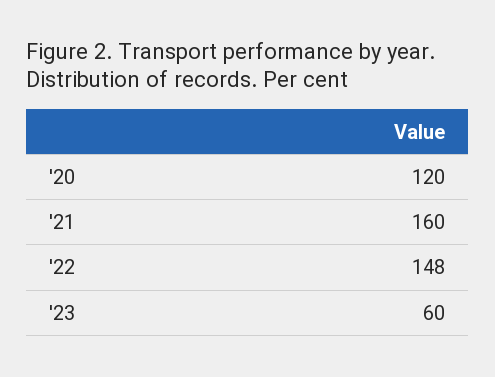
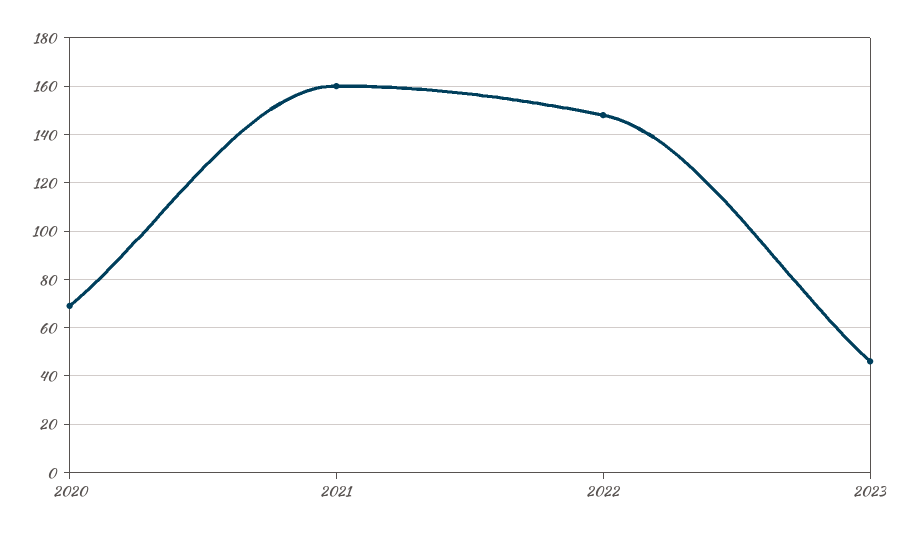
'20: 120 -> 70
'23: 60 -> 45

